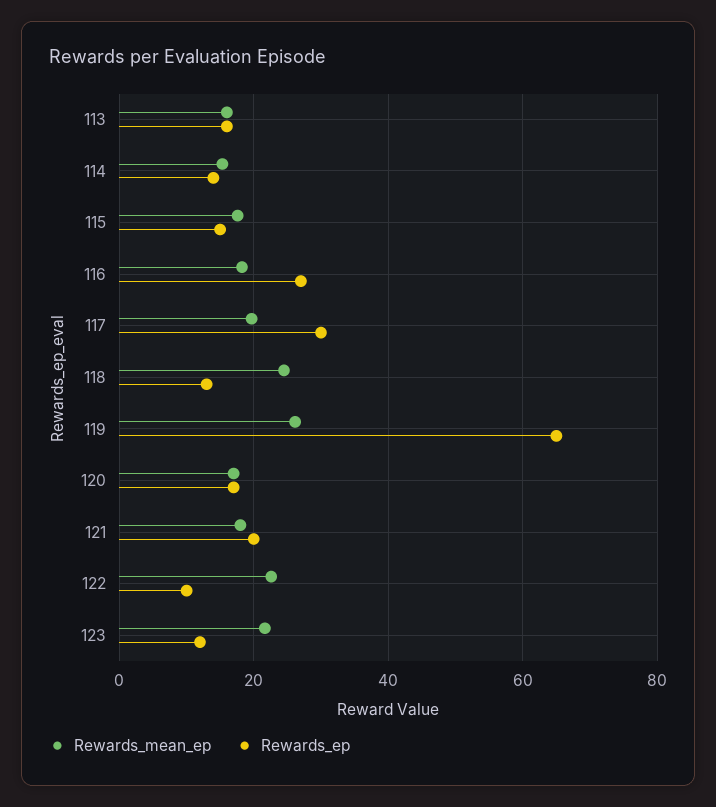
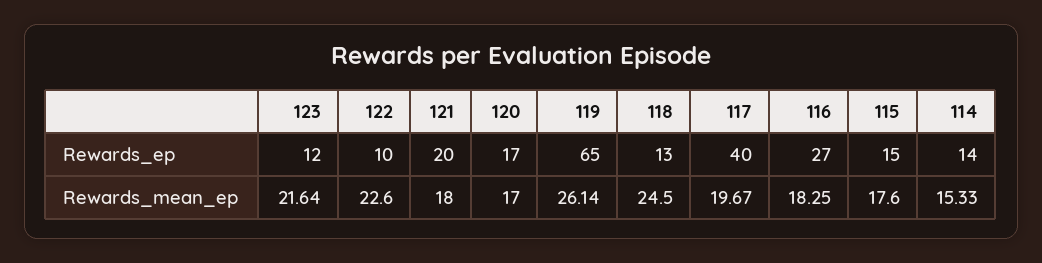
Rewards_mean_ep, 113: 16 -> none
Rewards_ep, 113: 16 -> none
Rewards_ep, 117: 30 -> 40

